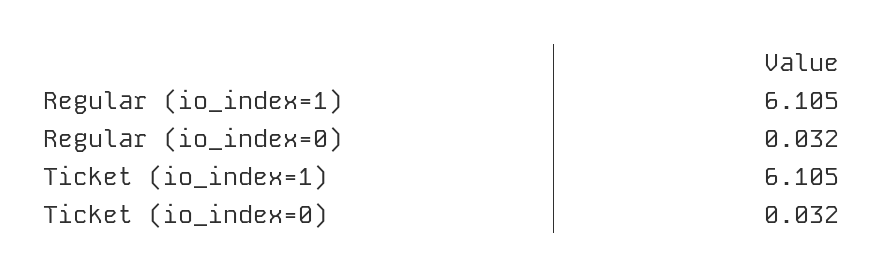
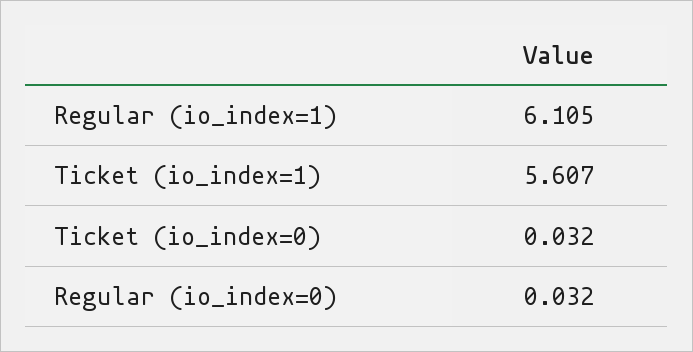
Ticket (io_index=1): 6.105 -> 5.607

